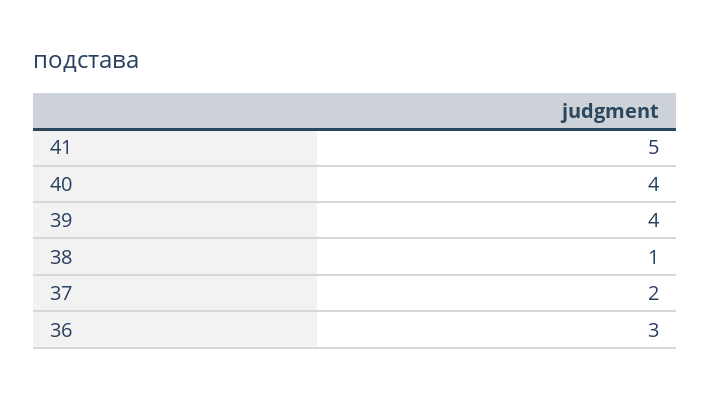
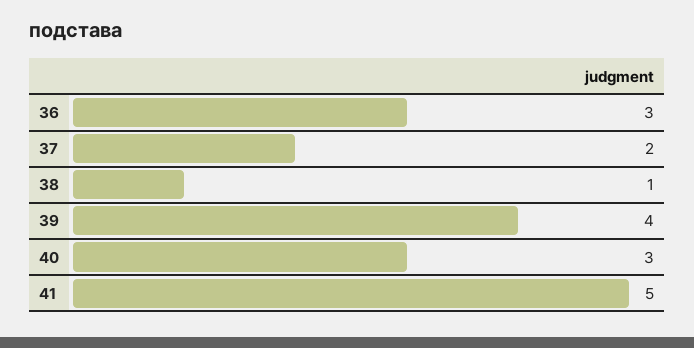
40: 4 -> 3

